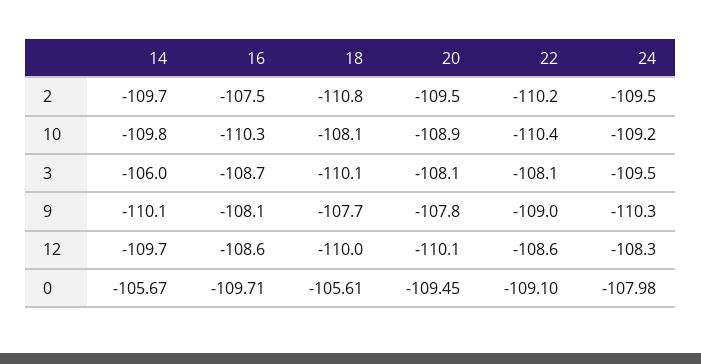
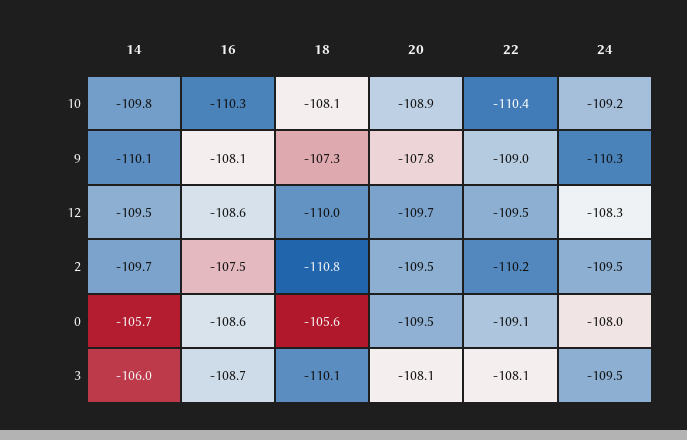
18, 9: -107.7 -> -107.3
14, 12: -109.7 -> -109.5
20, 12: -110.1 -> -109.7
22, 12: -108.6 -> -109.5
16, 0: -109.71 -> -108.6

